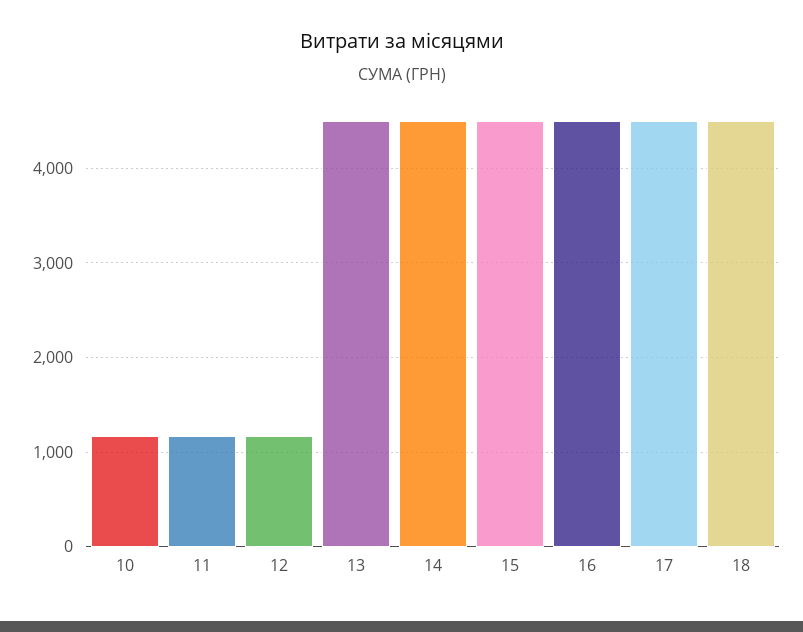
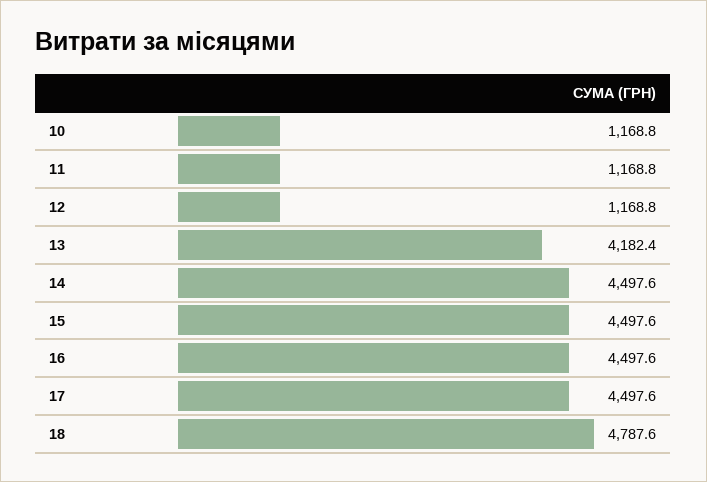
13: 4500 -> 4182.4
18: 4500 -> 4787.6

